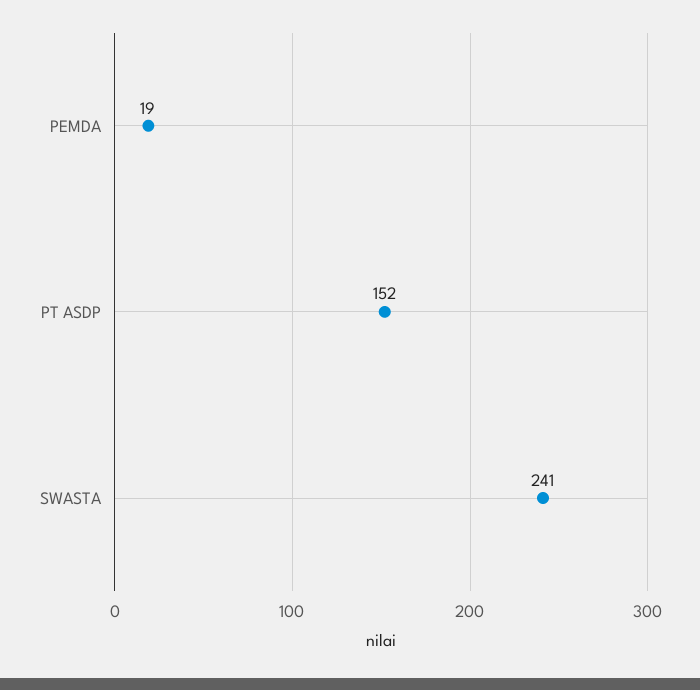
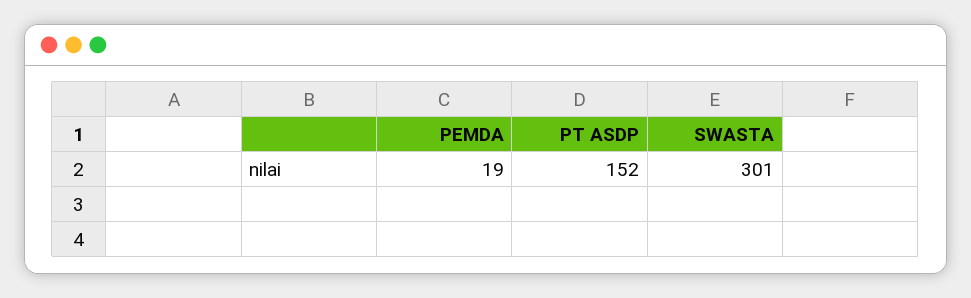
SWASTA: 241 -> 301

